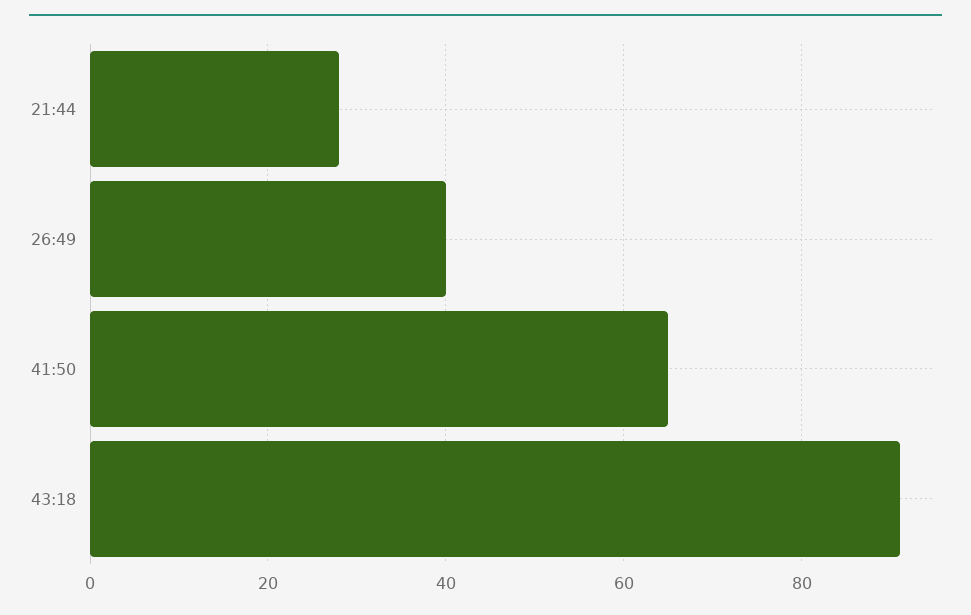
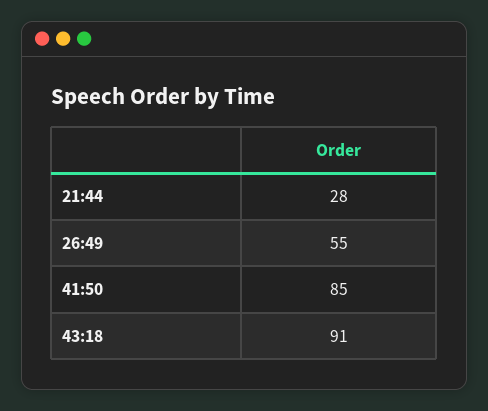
26:49: 40 -> 55
41:50: 65 -> 85

